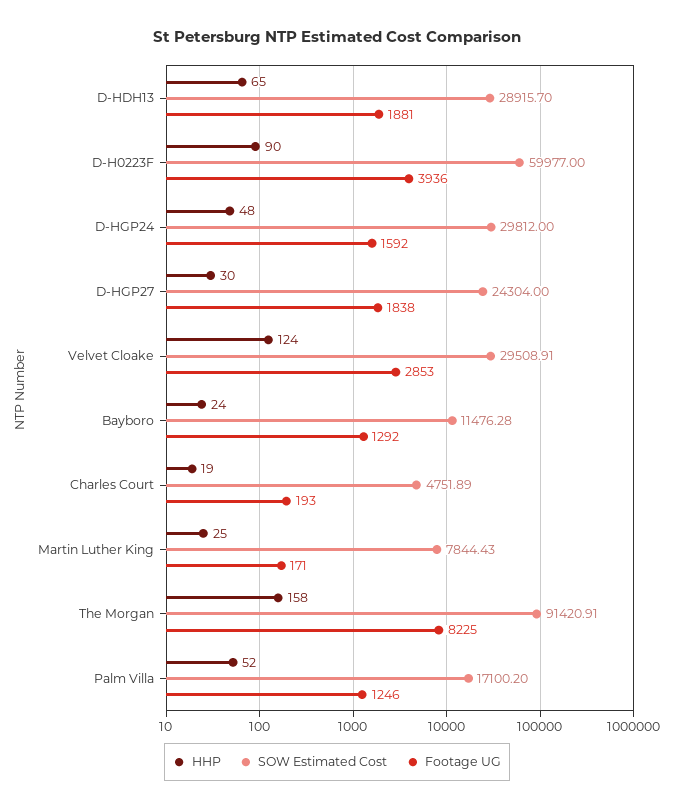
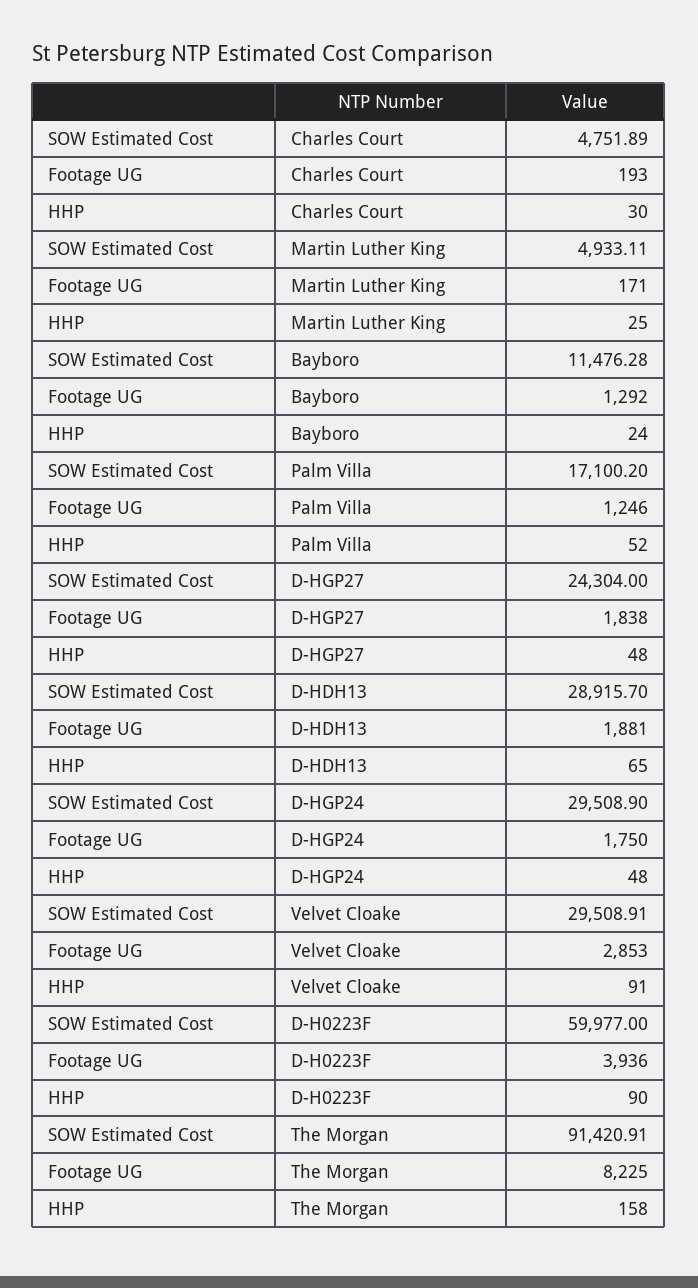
SOW Estimated Cost, D-HGP24: 29812 -> 29508.9
Footage UG, D-HGP24: 1592 -> 1750
HHP, D-HGP27: 30 -> 48
HHP, Velvet Cloake: 124 -> 91
HHP, Charles Court: 19 -> 30
SOW Estimated Cost, Martin Luther King: 7844.43 -> 4933.11

